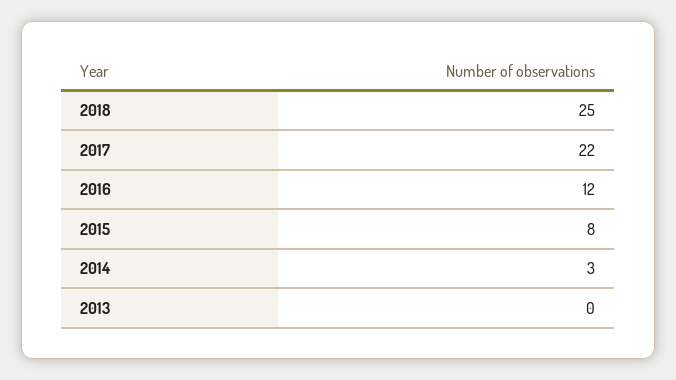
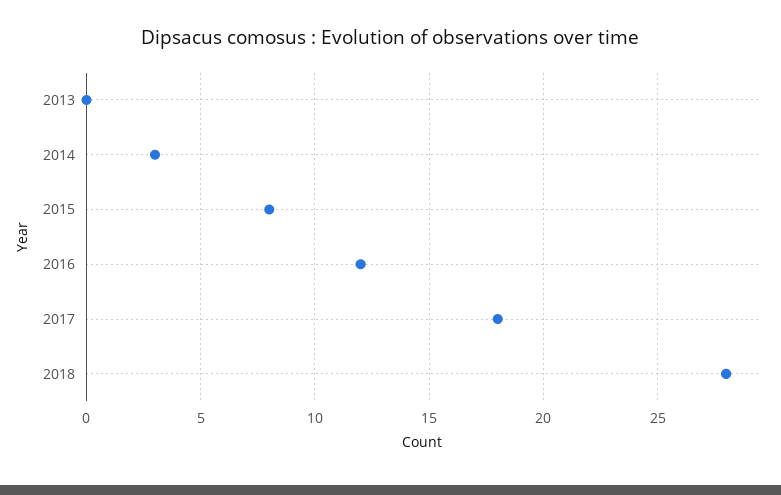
2018: 25 -> 28
2017: 22 -> 18

